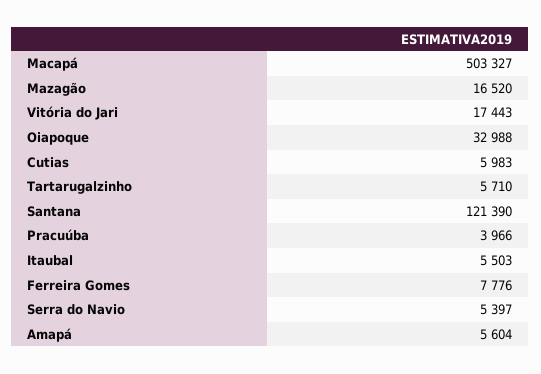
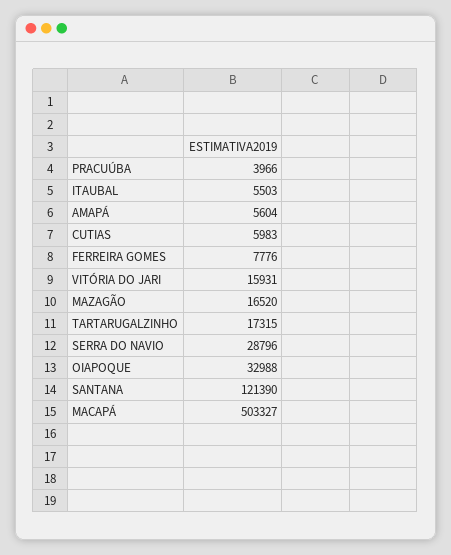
Vitória do Jari: 17443 -> 15931
Tartarugalzinho: 5710 -> 17315
Serra do Navio: 5397 -> 28796

